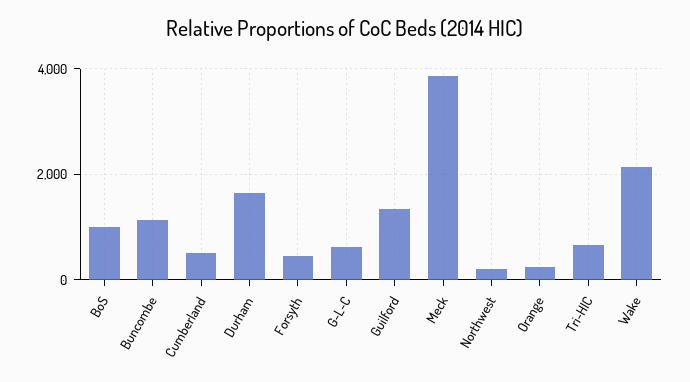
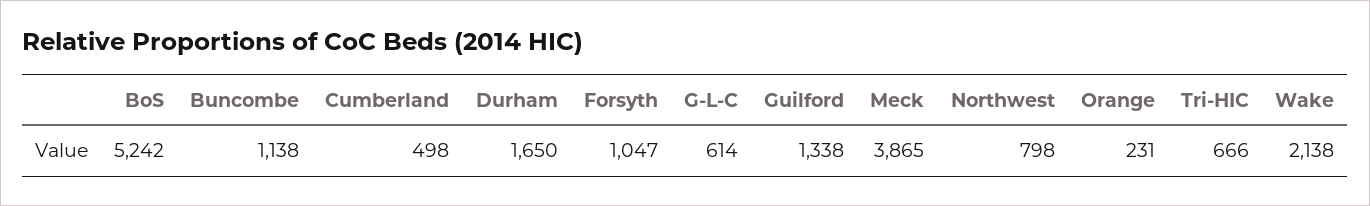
BoS: 1000 -> 5242
Forsyth: 400 -> 1047
Northwest: 200 -> 798

